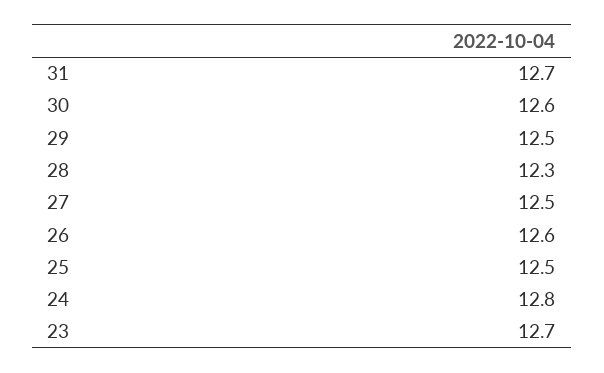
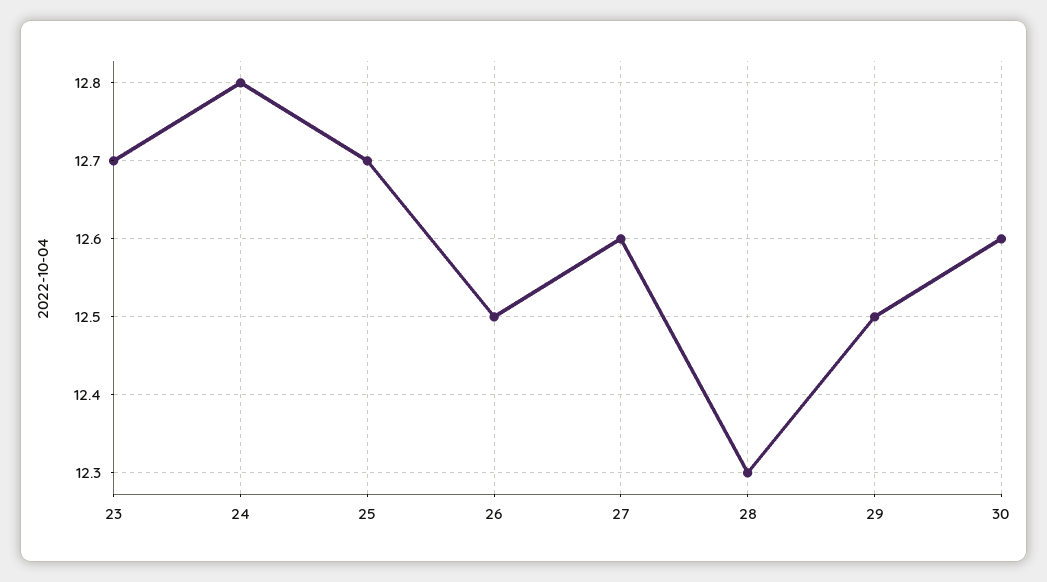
31: 12.7 -> none
27: 12.5 -> 12.6
26: 12.6 -> 12.5
25: 12.5 -> 12.7

